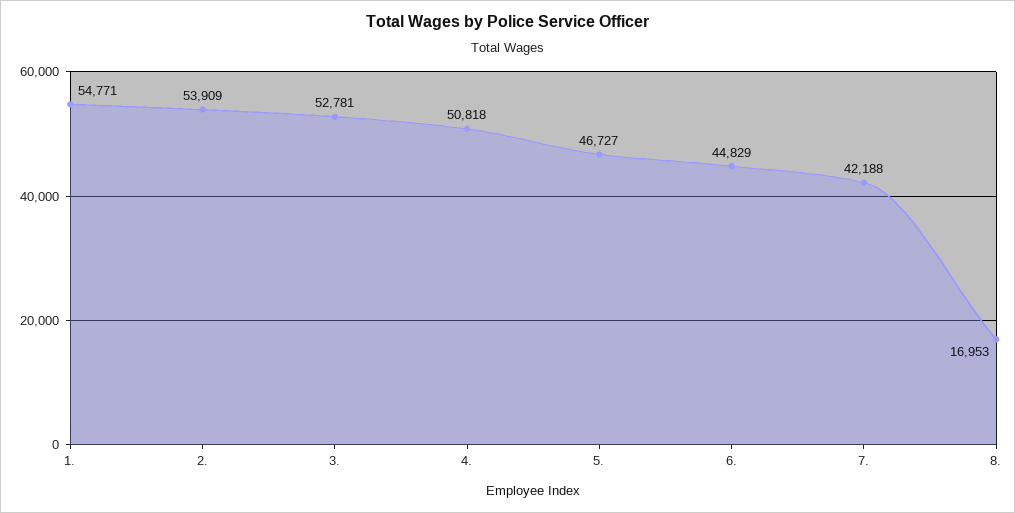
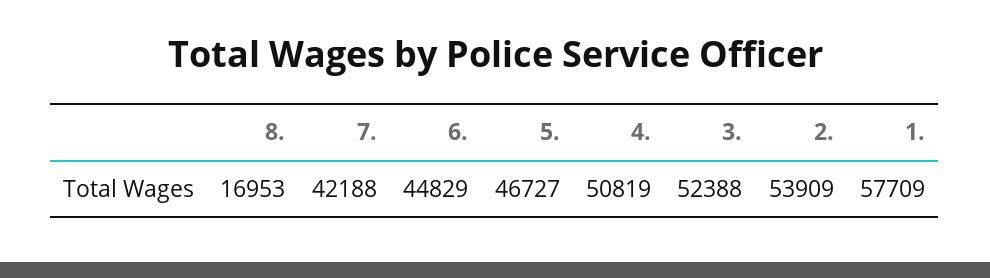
1.: 54771 -> 57709
3.: 52781 -> 52388
4.: 50818 -> 50819

